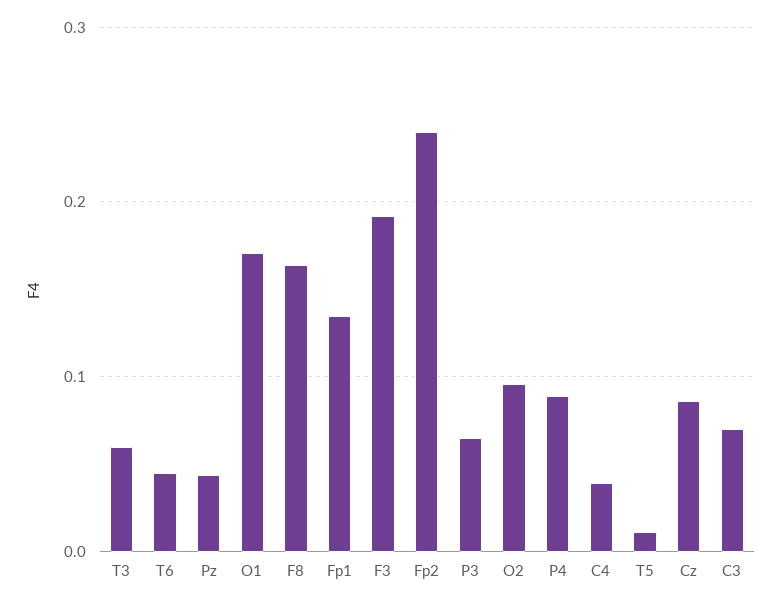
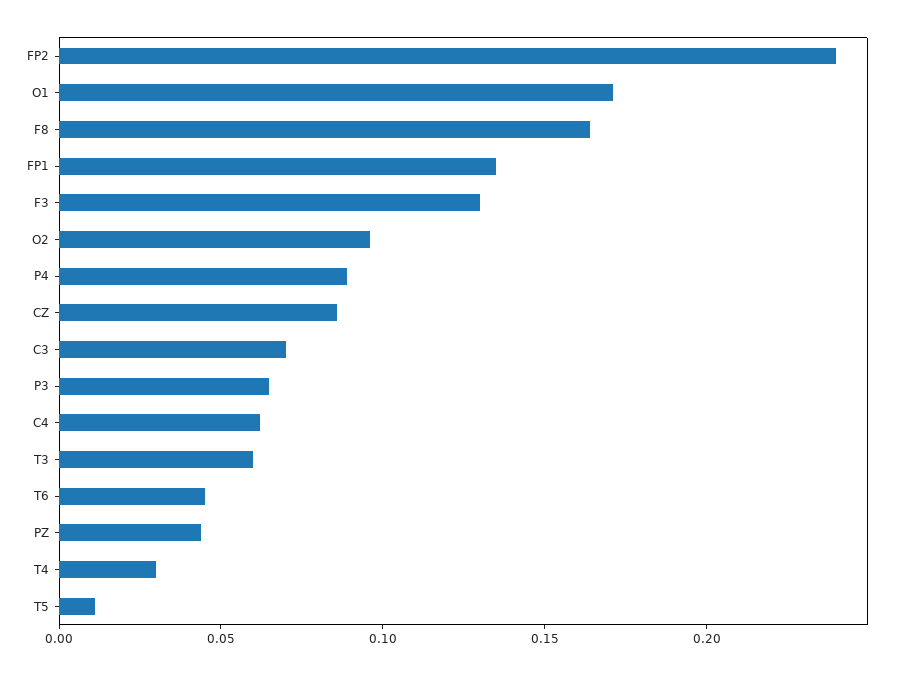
F3: 0.19 -> 0.13
C4: 0.04 -> 0.06
T4: none -> 0.03

